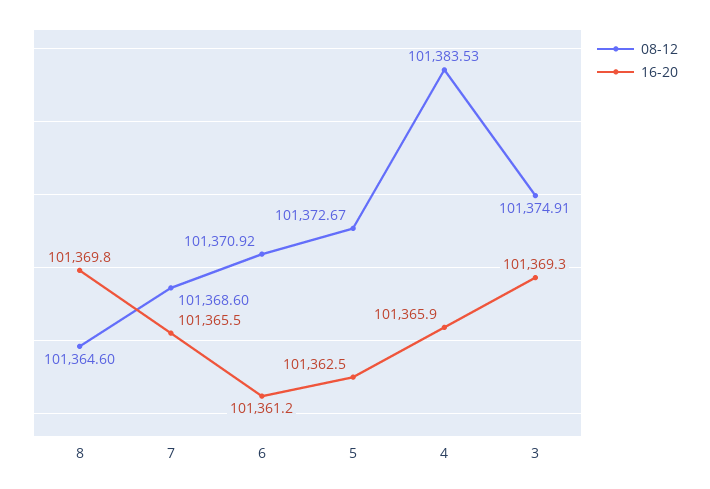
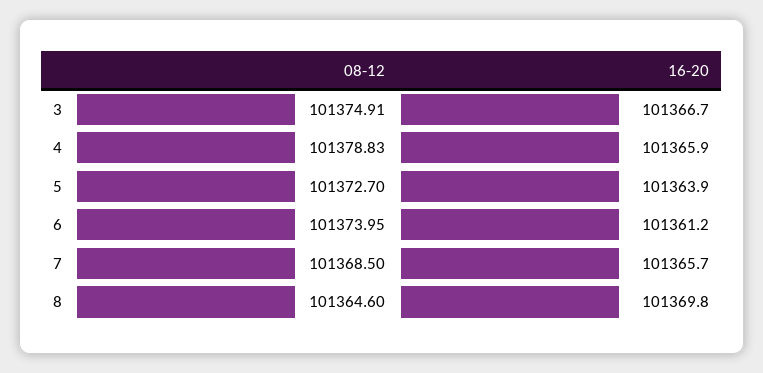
08-12, 7: 101368.6 -> 101368.5
16-20, 7: 101365.5 -> 101365.7
08-12, 6: 101370.92 -> 101373.95
08-12, 5: 101372.67 -> 101372.7
16-20, 5: 101362.5 -> 101363.9
08-12, 4: 101383.53 -> 101378.83
16-20, 3: 101369.3 -> 101366.7

